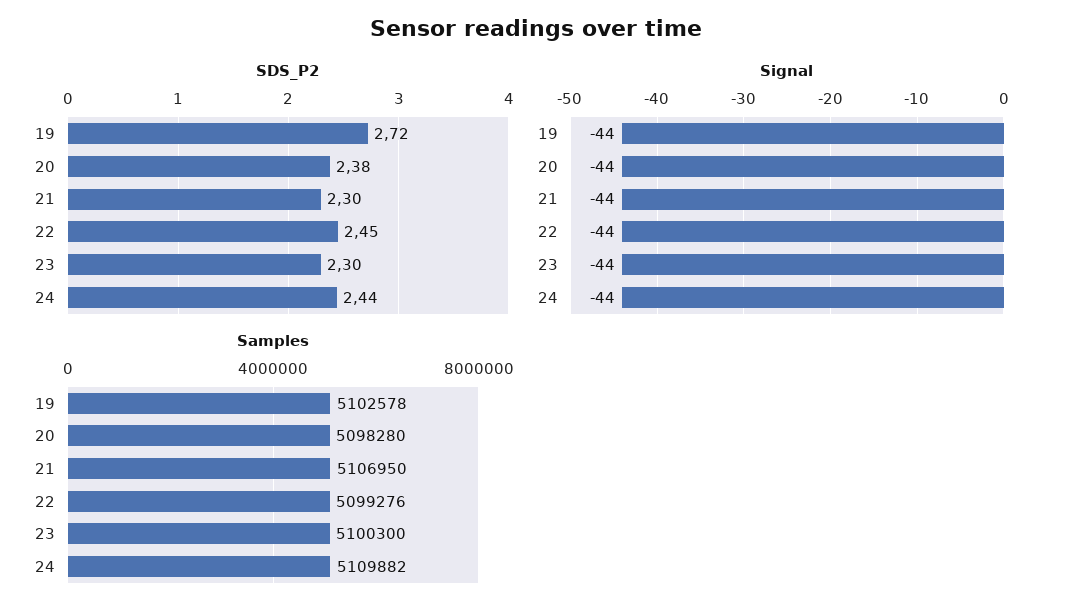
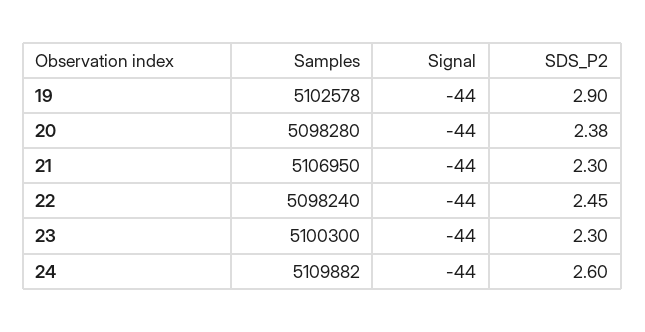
SDS_P2, 19: 2.72 -> 2.9
SDS_P2, 24: 2.44 -> 2.6
Samples, 22: 5099276 -> 5098240

